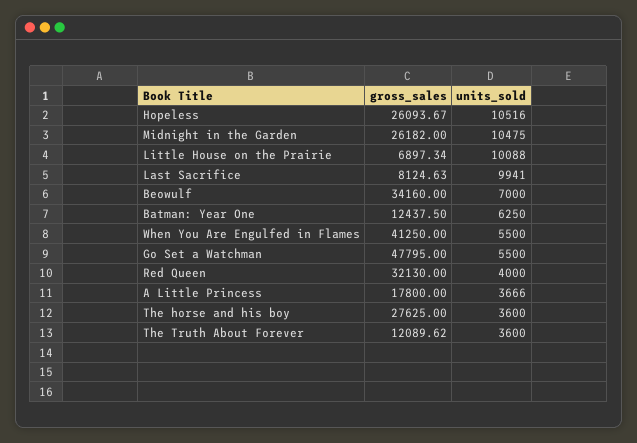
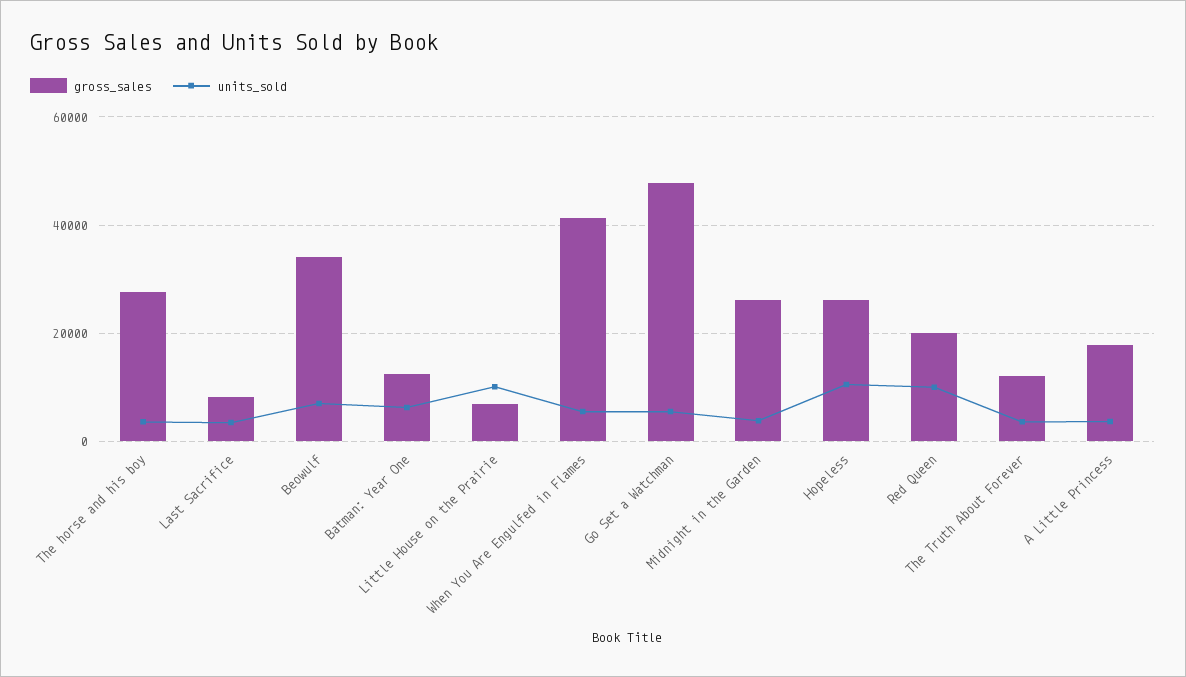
units_sold, Midnight in the Garden: 10475 -> 4000
units_sold, Last Sacrifice: 9941 -> 4000
gross_sales, Red Queen: 32130 -> 20000
units_sold, Red Queen: 4000 -> 10000

